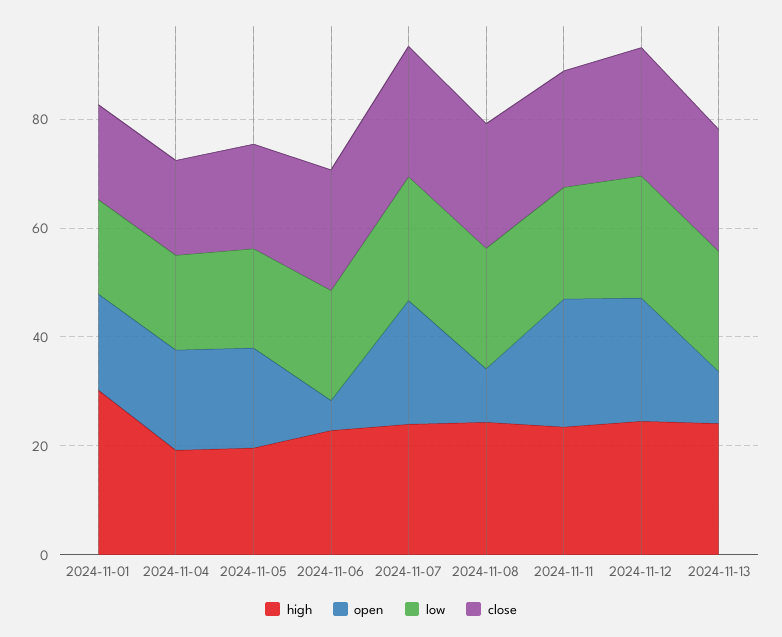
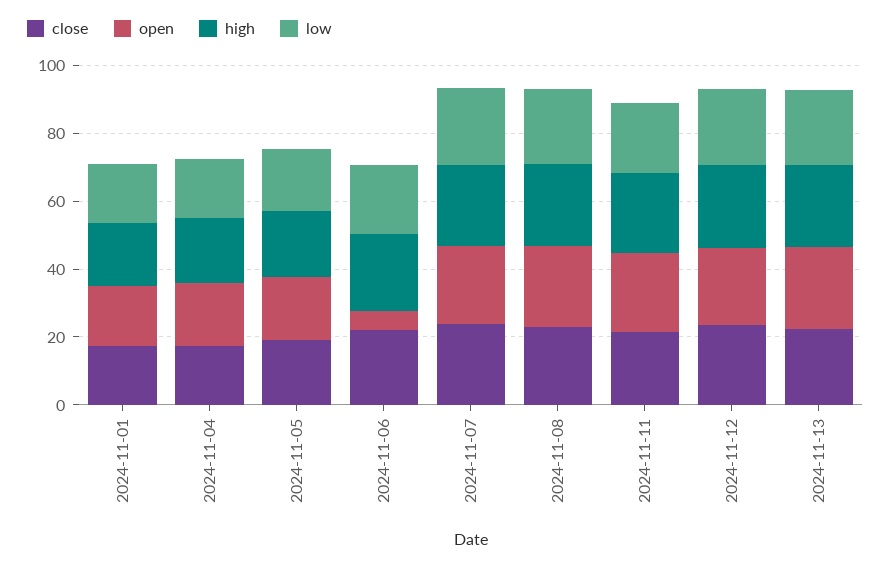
high, 2024-11-01: 30 -> 20
open, 2024-11-08: 10 -> 25
open, 2024-11-13: 10 -> 25

